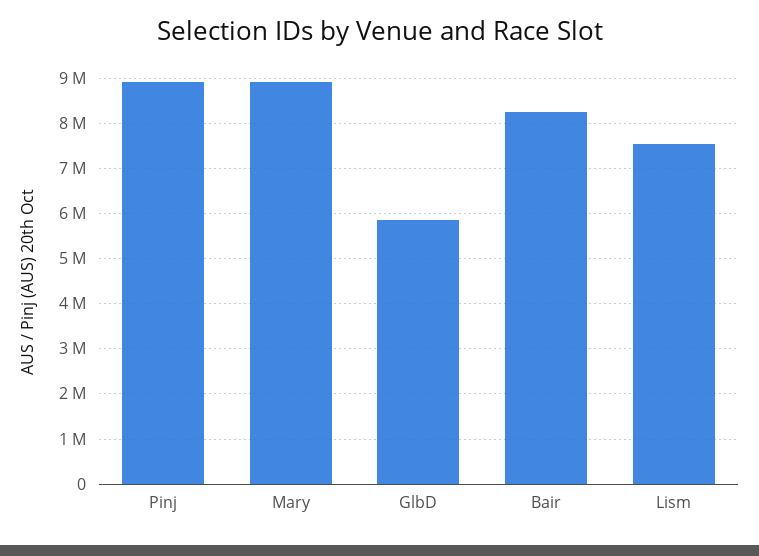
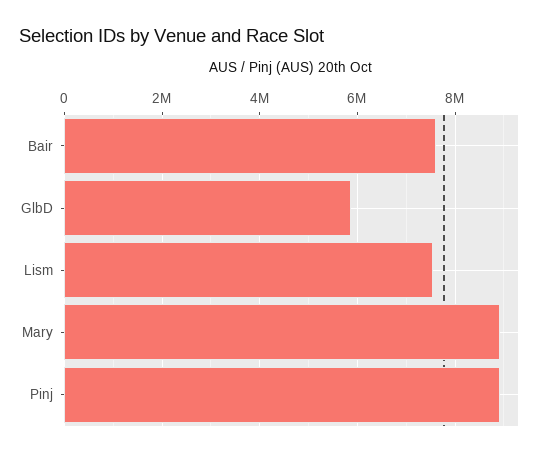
Bair: 8200000 -> 7600000

